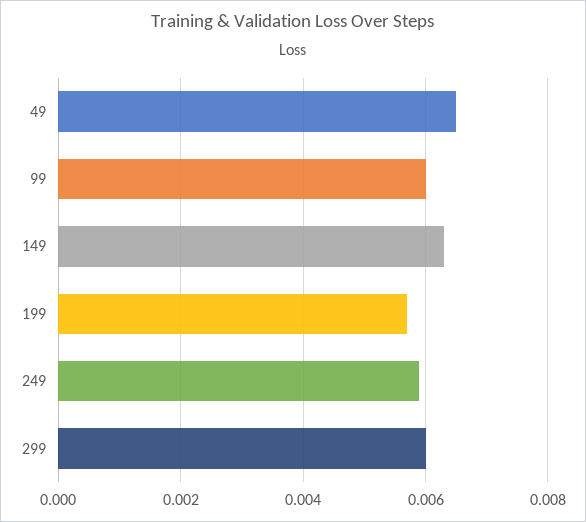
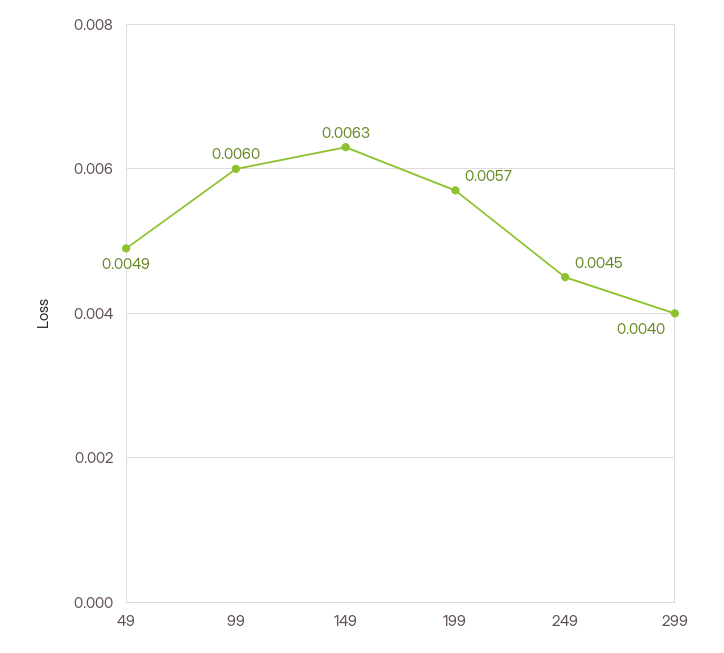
49: 0.0065 -> 0.0049
249: 0.006 -> 0.0045
299: 0.006 -> 0.004

